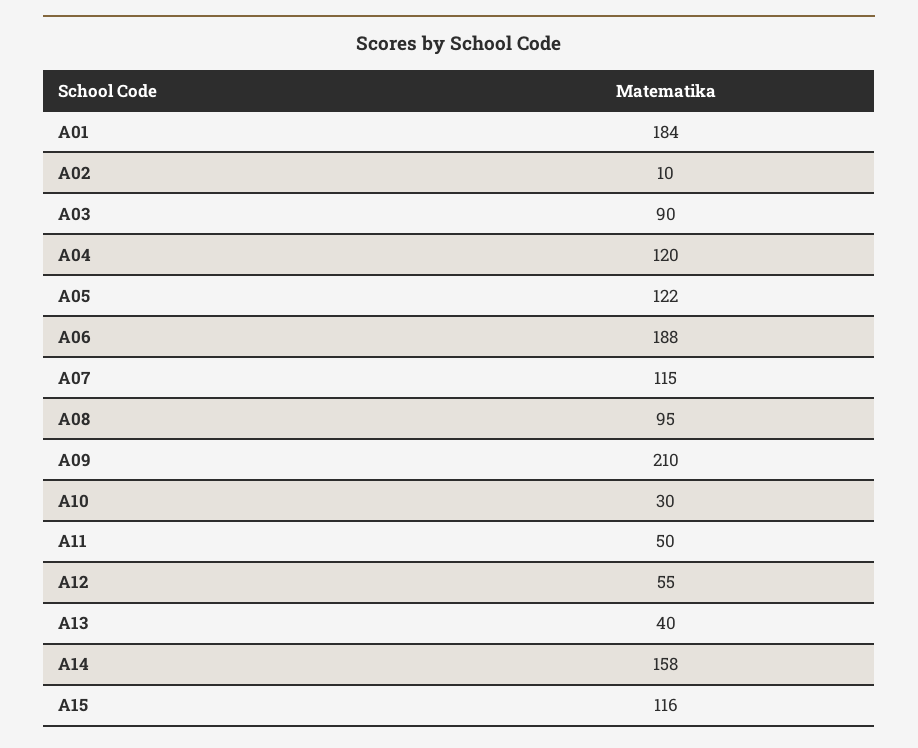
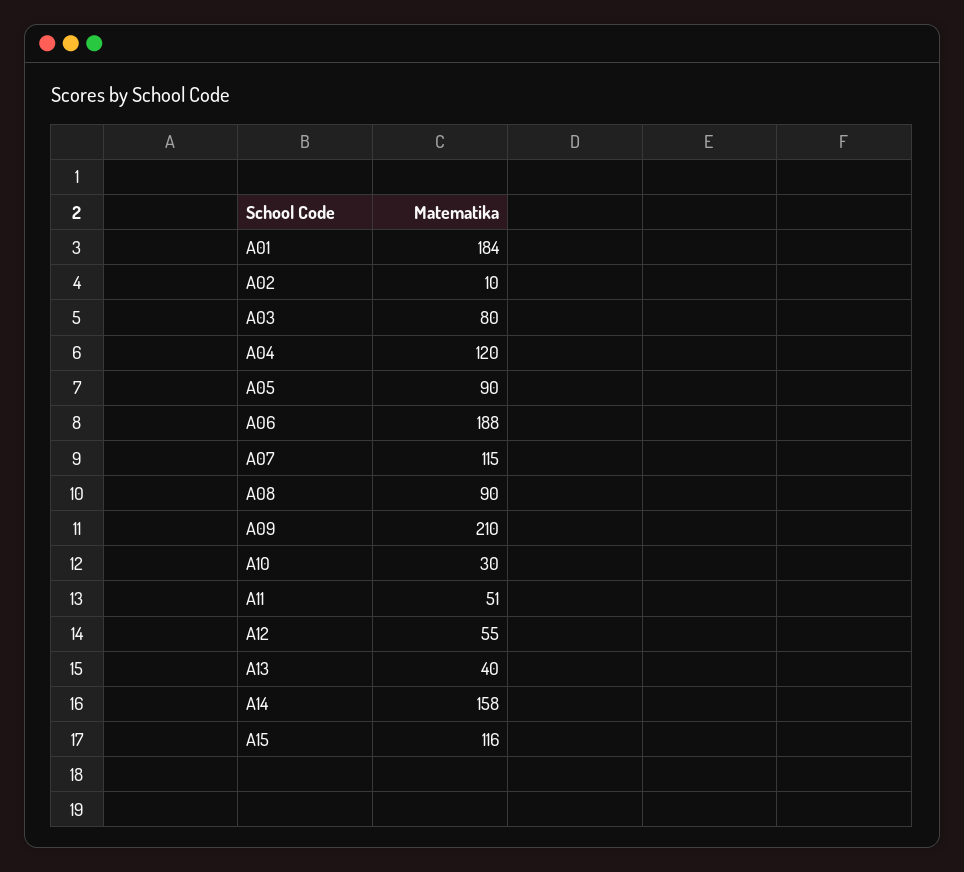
A03: 90 -> 80
A05: 122 -> 90
A08: 95 -> 90
A11: 50 -> 51

